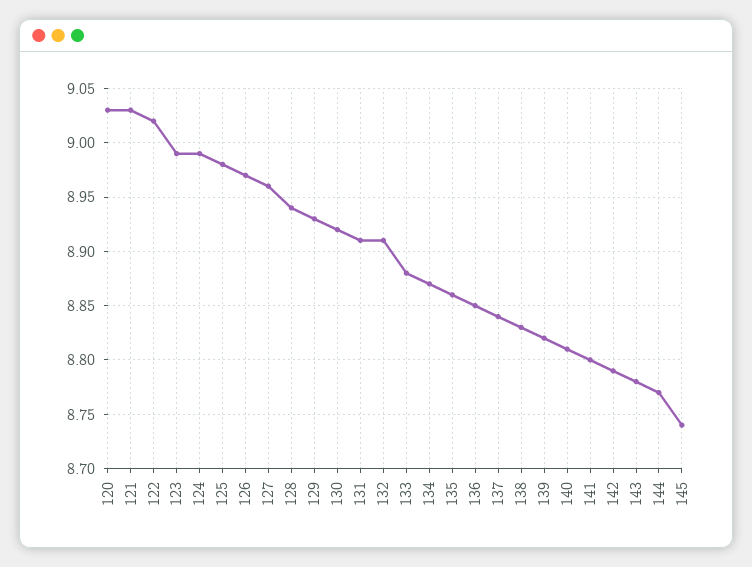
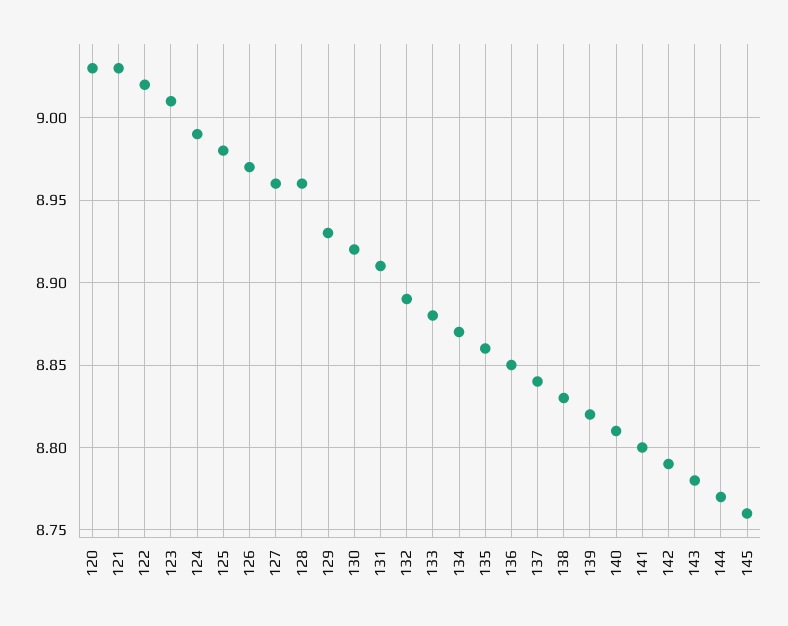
123: 8.99 -> 9.01
128: 8.94 -> 8.96
132: 8.91 -> 8.89
145: 8.74 -> 8.76

